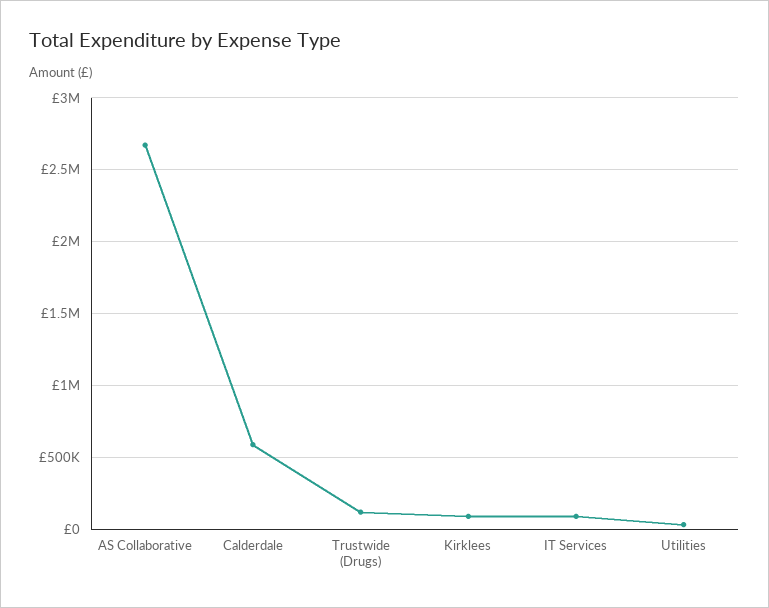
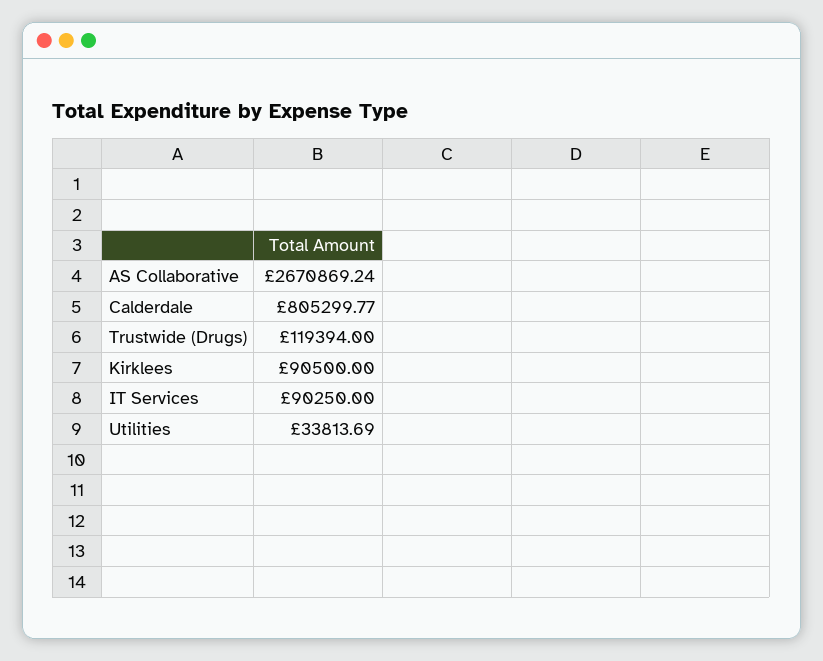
Calderdale: 600000 -> 805299.77

